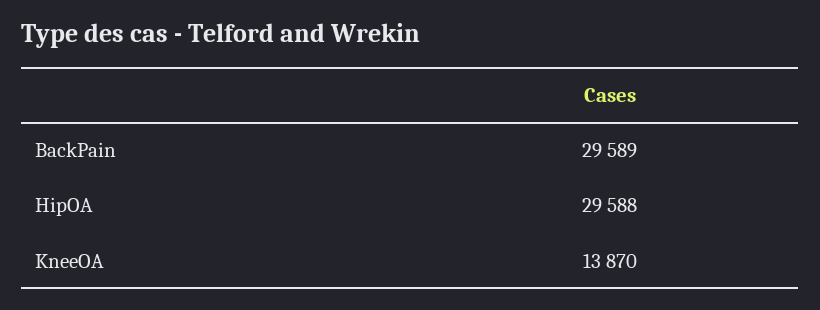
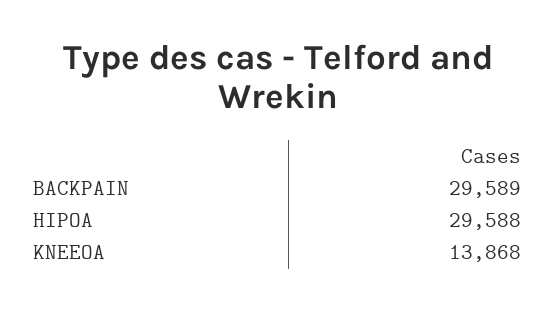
KneeOA: 13870 -> 13868

